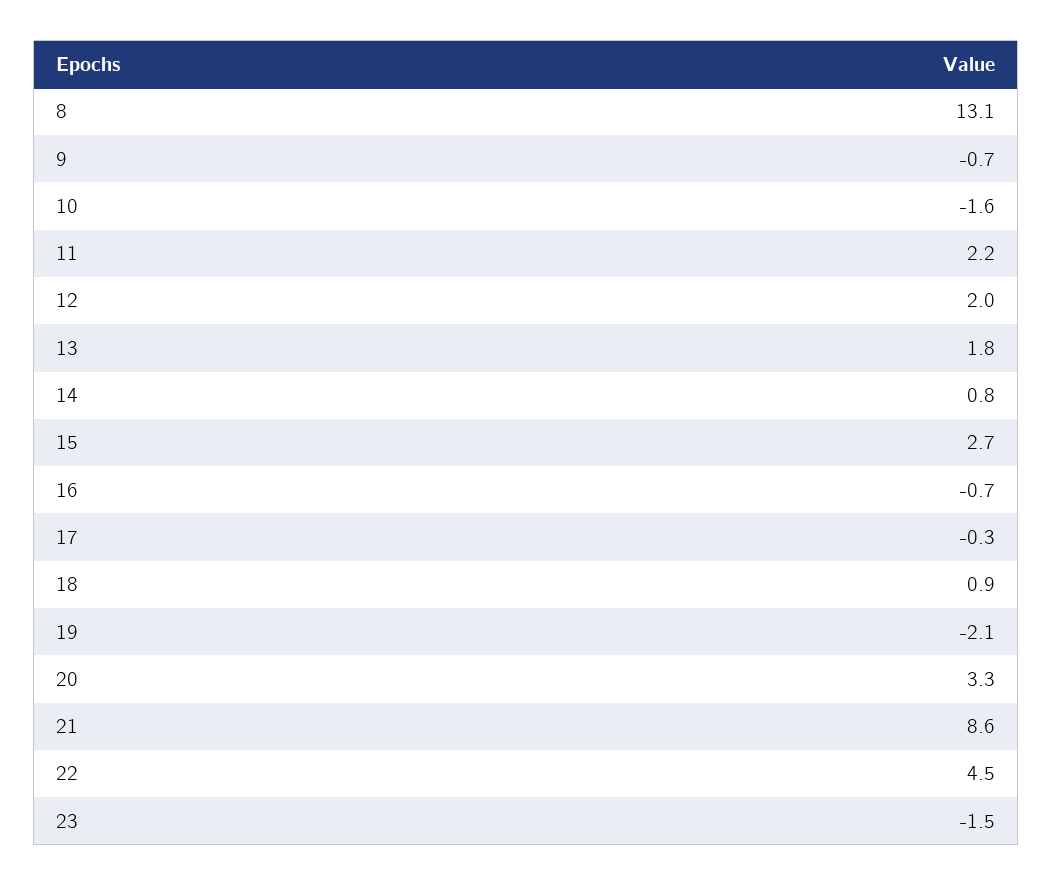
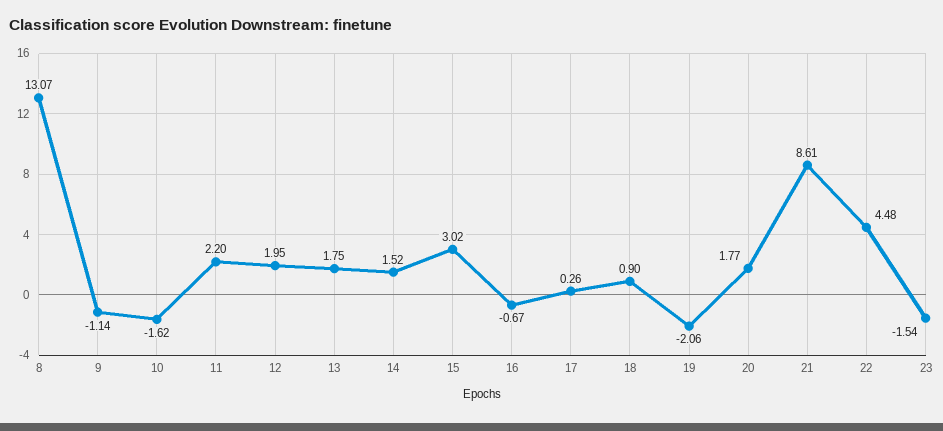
9: -0.7 -> -1.14
14: 0.8 -> 1.52
15: 2.7 -> 3.02
17: -0.3 -> 0.26
20: 3.3 -> 1.77

